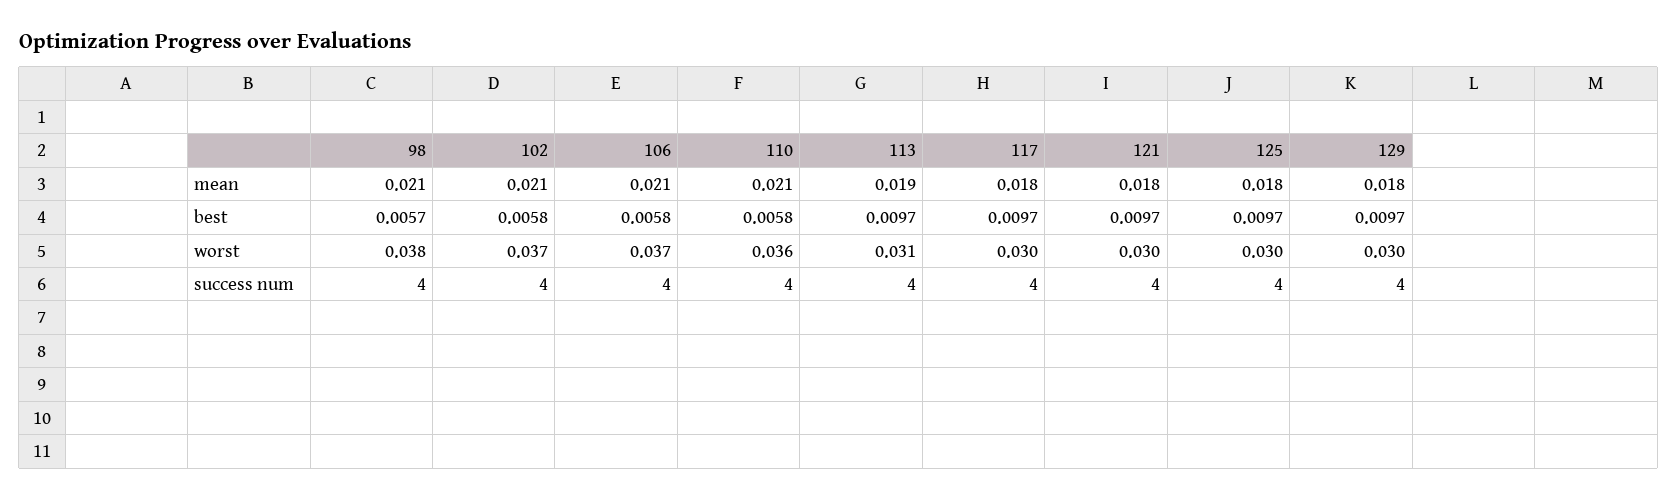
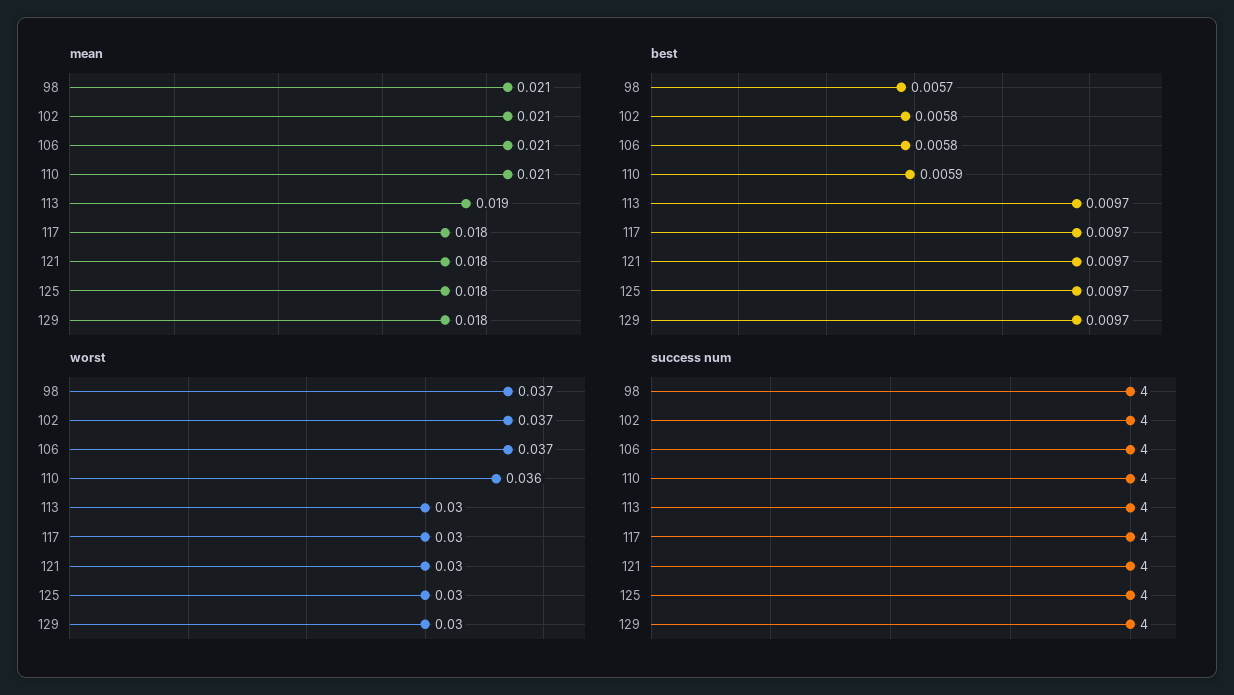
best, 110: 0.0058 -> 0.0059
worst, 98: 0.038 -> 0.037
worst, 113: 0.031 -> 0.03

